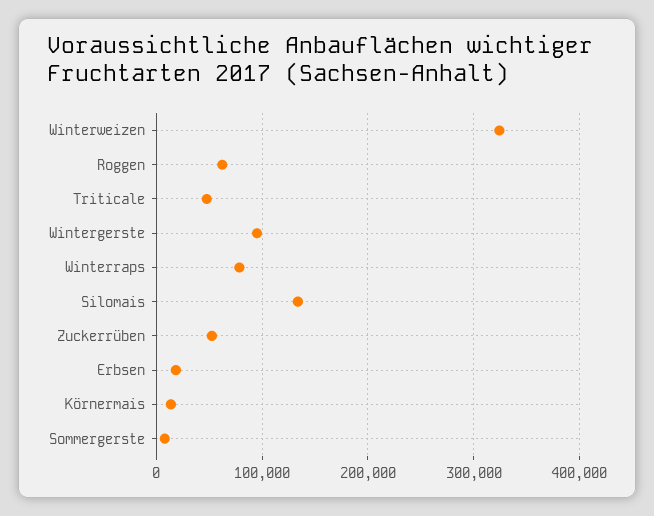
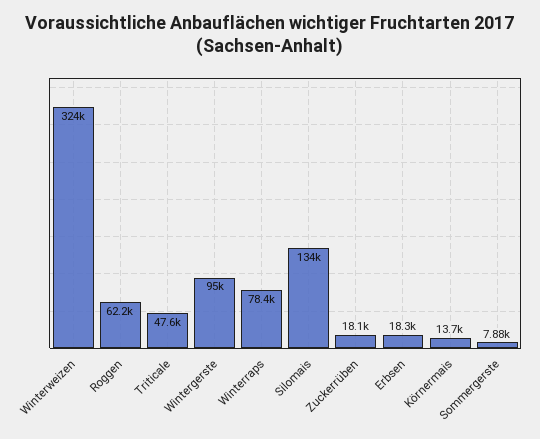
Zuckerrüben: 50000 -> 18100

